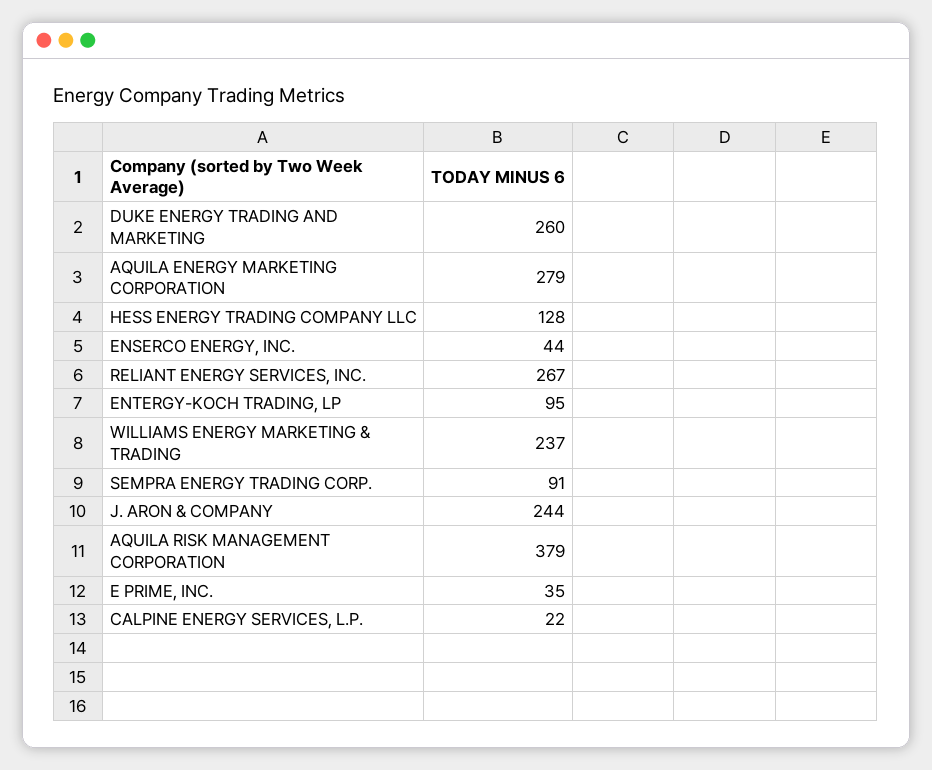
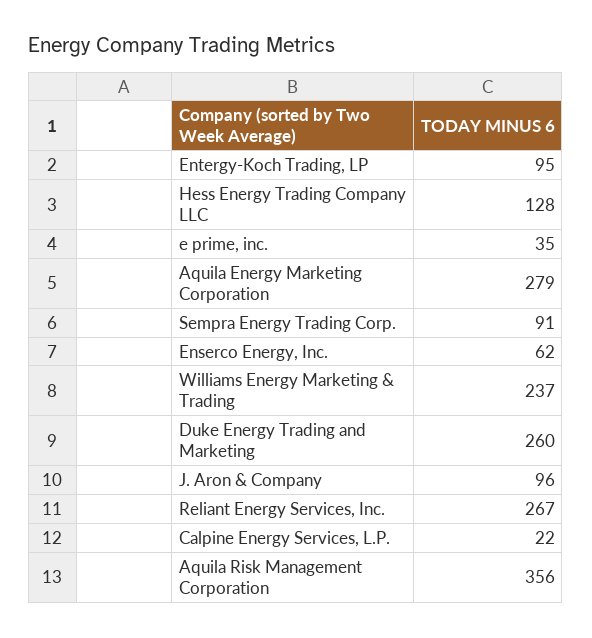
ENSERCO ENERGY, INC.: 44 -> 62
J. ARON & COMPANY: 244 -> 96
AQUILA RISK MANAGEMENT CORPORATION: 379 -> 356

